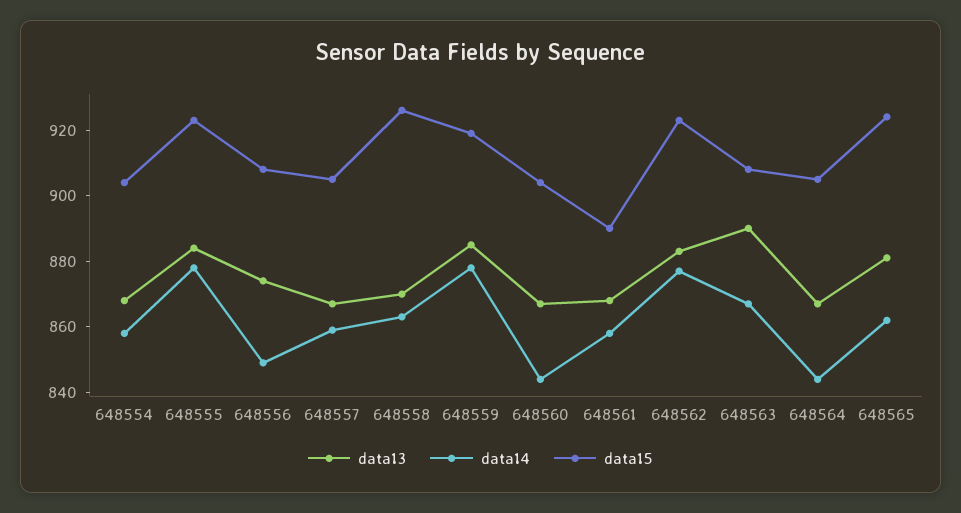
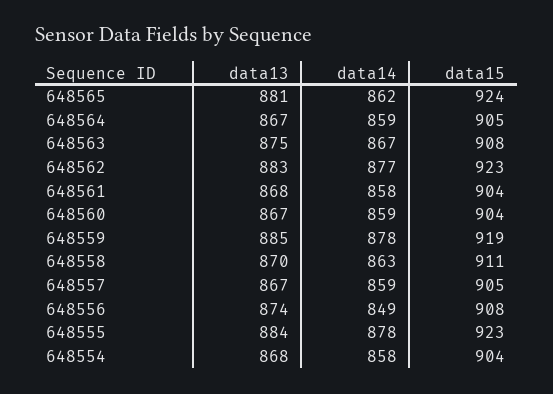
data15, 648558: 925 -> 911
data14, 648560: 845 -> 859
data15, 648561: 890 -> 904
data13, 648563: 890 -> 875
data14, 648564: 845 -> 859

